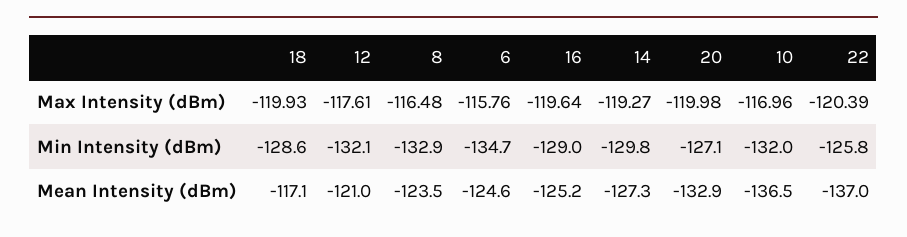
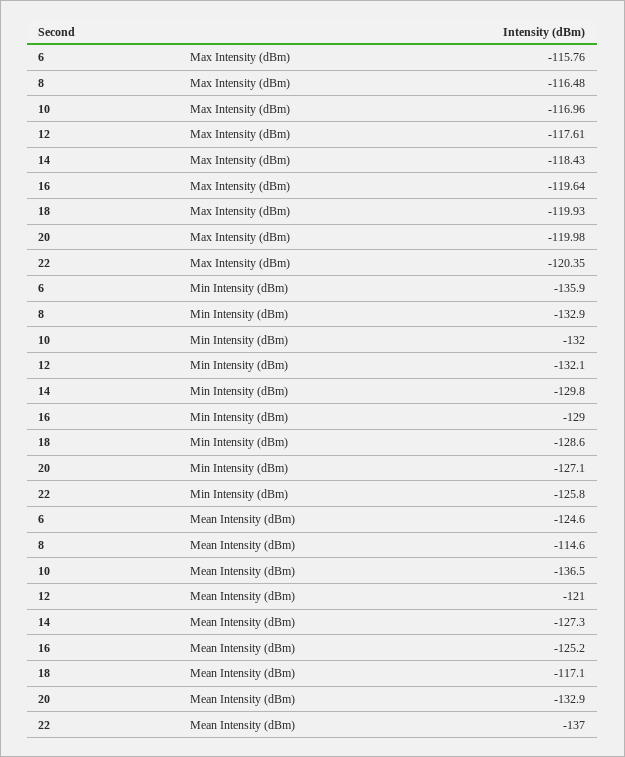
14, Max Intensity (dBm): -119.27 -> -118.43
22, Max Intensity (dBm): -120.39 -> -120.35
6, Min Intensity (dBm): -134.7 -> -135.9
8, Mean Intensity (dBm): -123.5 -> -114.6

